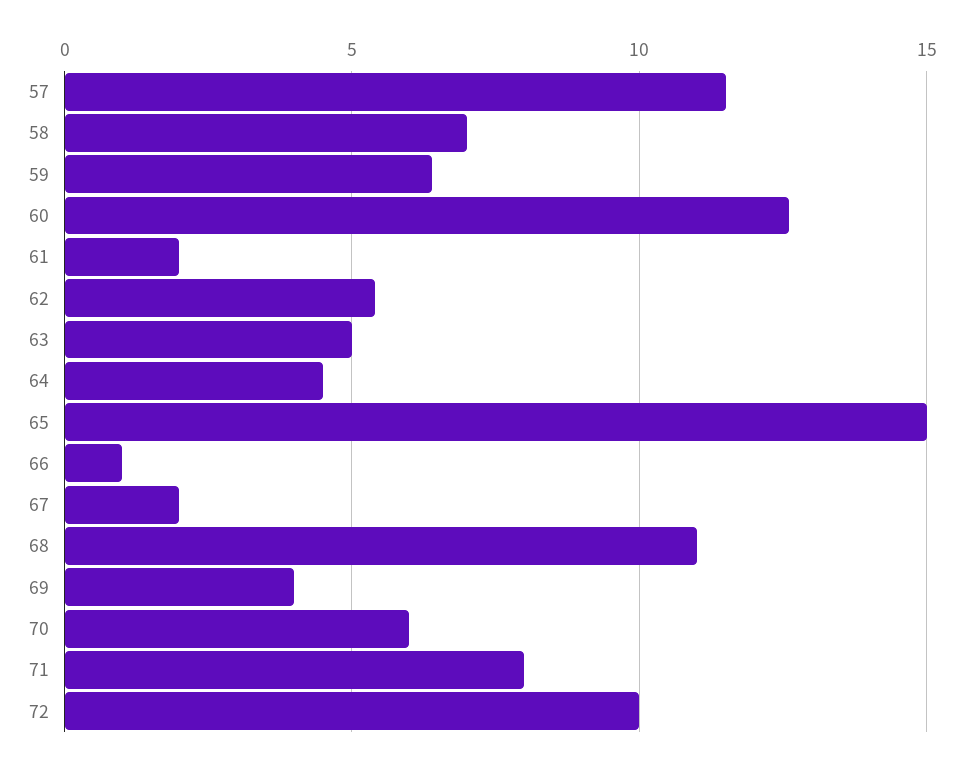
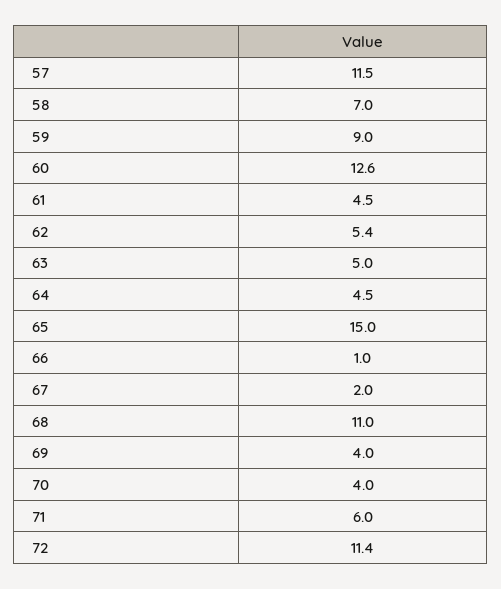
59: 6.5 -> 9
61: 2 -> 4.5
70: 6 -> 4
71: 8 -> 6
72: 10 -> 11.4

